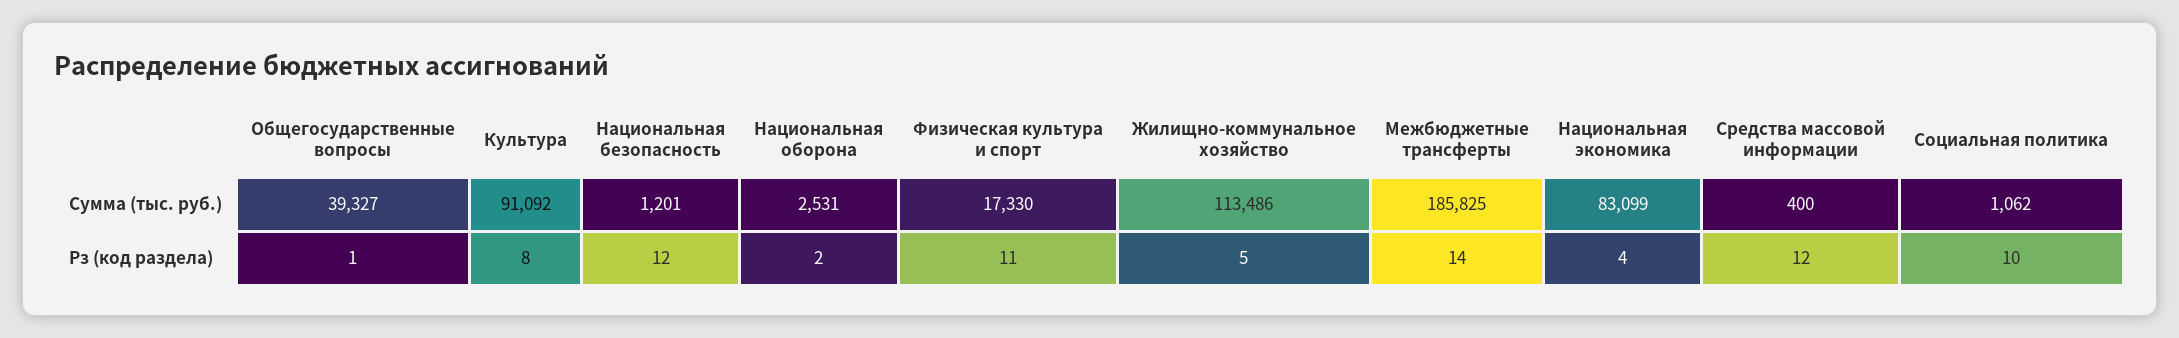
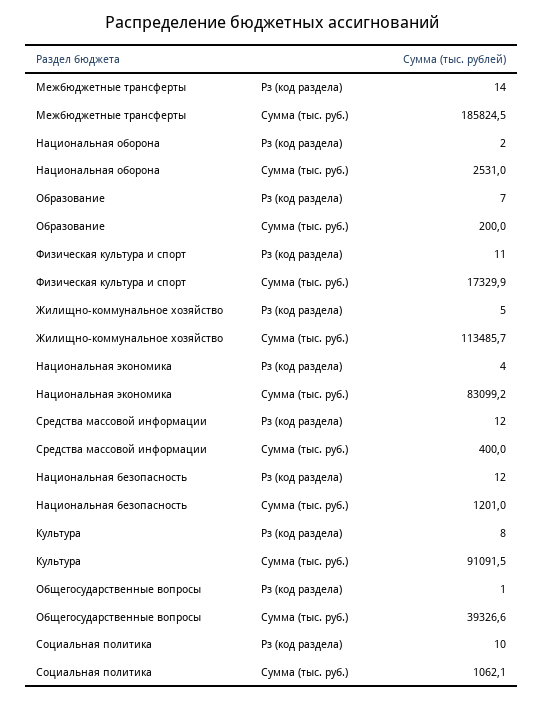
Образование, Рз (код раздела): none -> 7
Образование, Сумма (тыс. руб.): none -> 200

